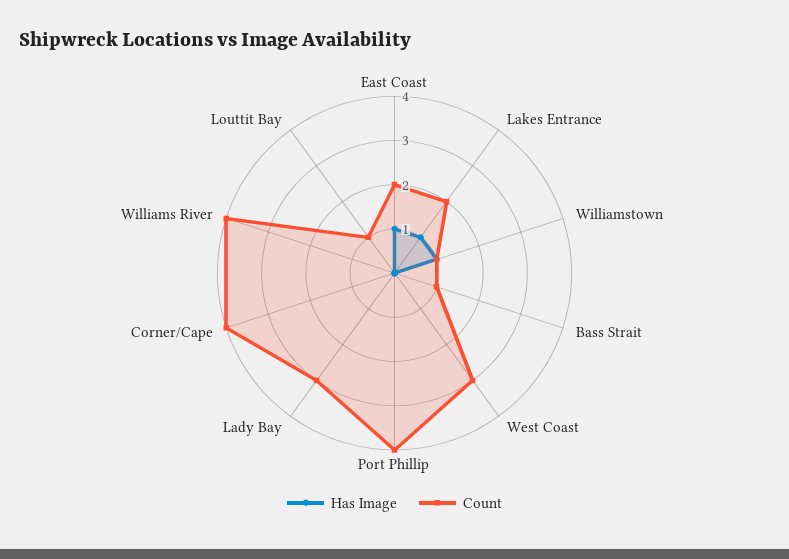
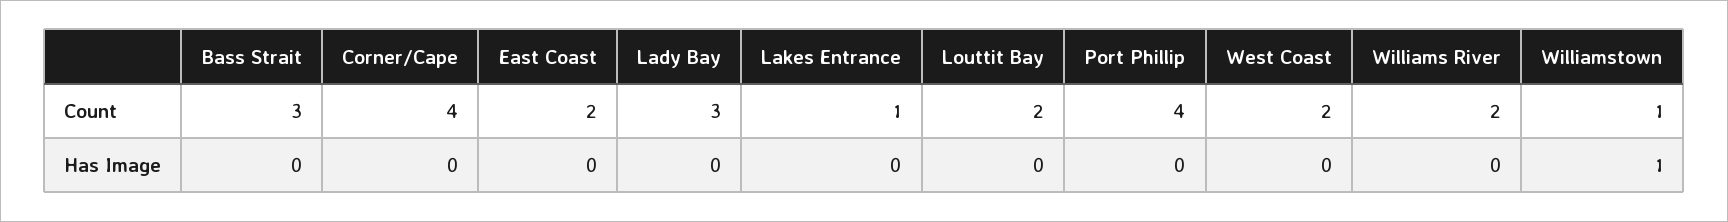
Has Image, East Coast: 1 -> 0
Has Image, Lakes Entrance: 1 -> 0
Count, Lakes Entrance: 2 -> 1
Count, Bass Strait: 1 -> 3
Count, West Coast: 3 -> 2
Count, Williams River: 4 -> 2
Count, Louttit Bay: 1 -> 2

